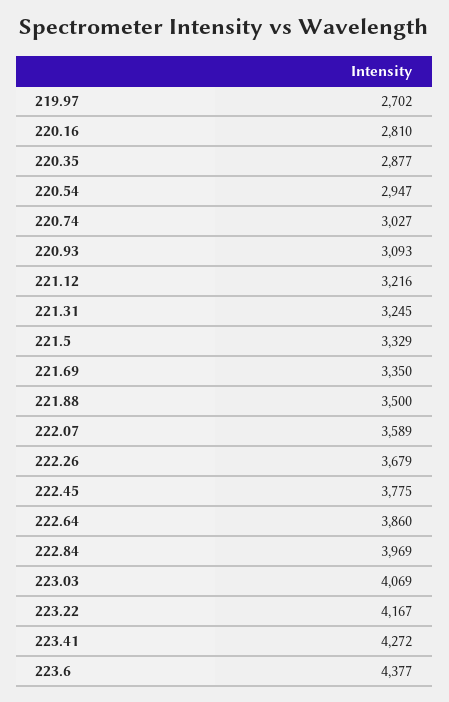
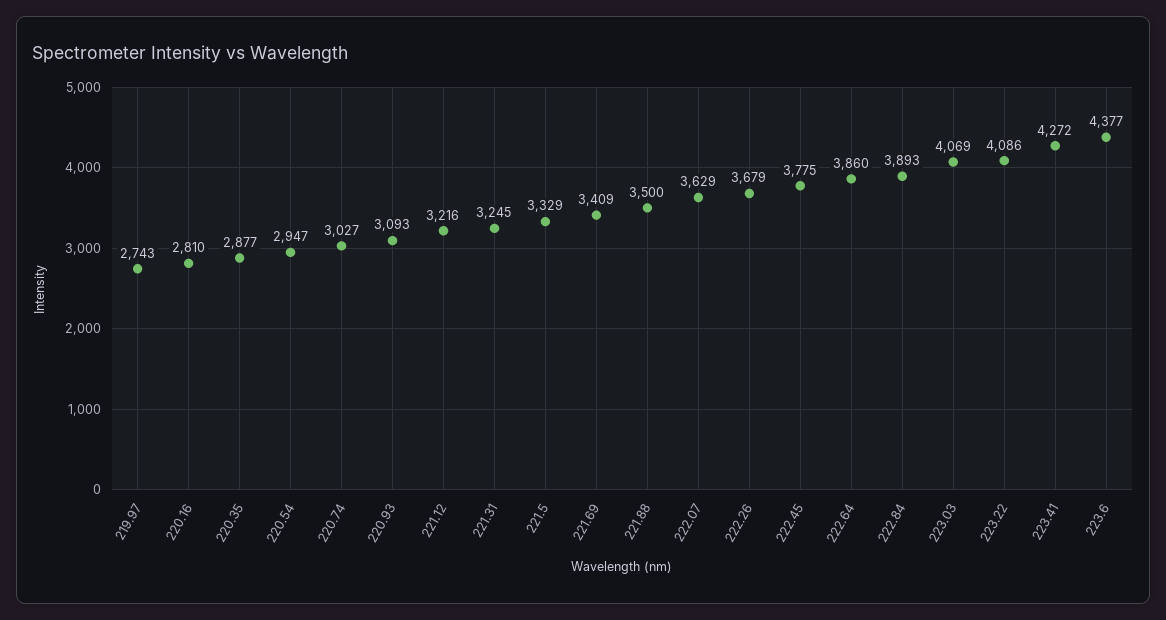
219.97: 2702 -> 2743
221.69: 3350 -> 3409
222.07: 3589 -> 3629
222.84: 3969 -> 3893
223.22: 4167 -> 4086

